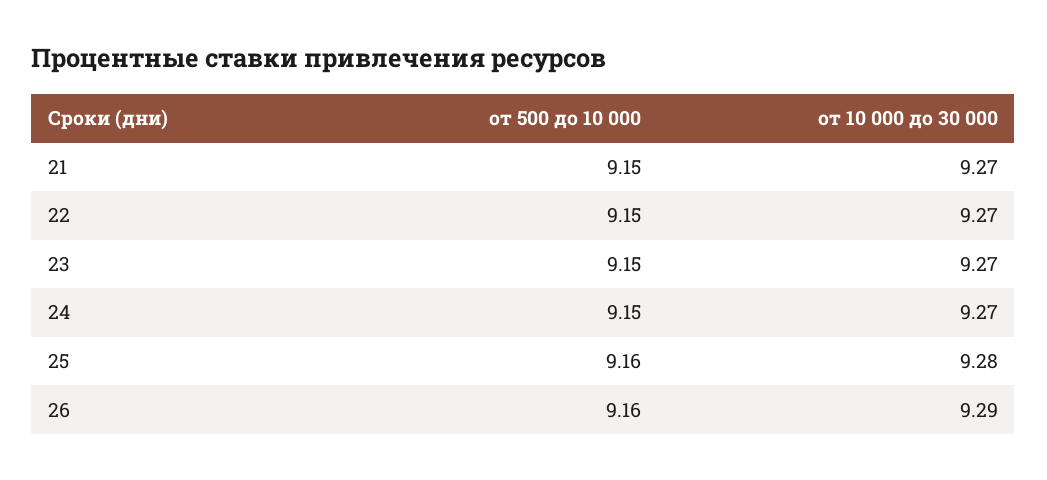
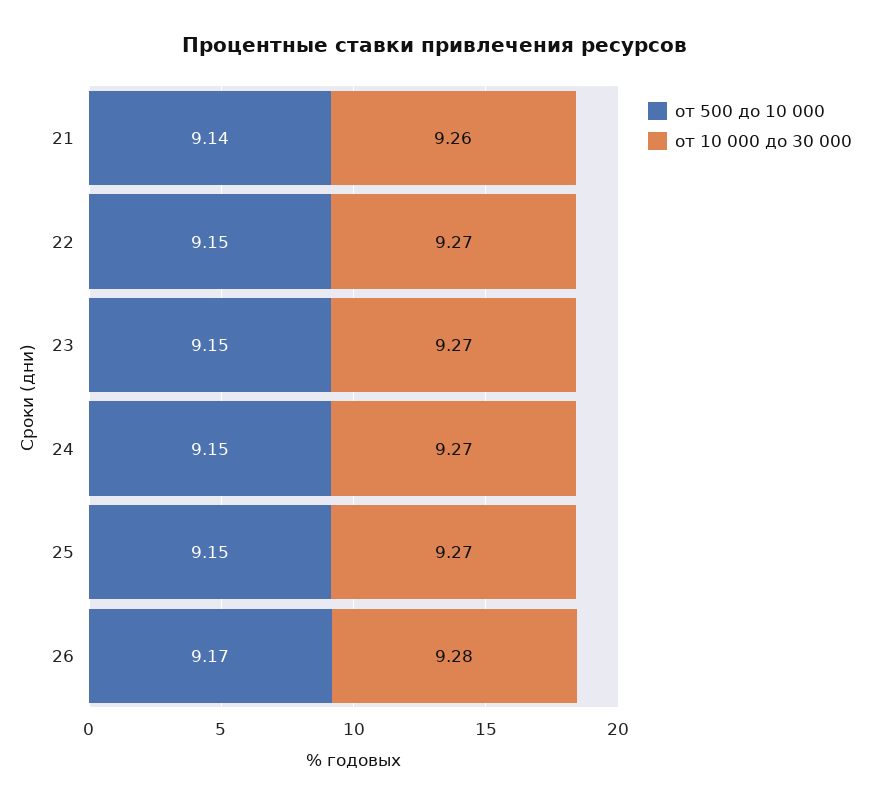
от 500 до 10 000, 21: 9.15 -> 9.14
от 10 000 до 30 000, 21: 9.27 -> 9.26
от 500 до 10 000, 25: 9.16 -> 9.15
от 10 000 до 30 000, 25: 9.28 -> 9.27
от 500 до 10 000, 26: 9.16 -> 9.17
от 10 000 до 30 000, 26: 9.29 -> 9.28

